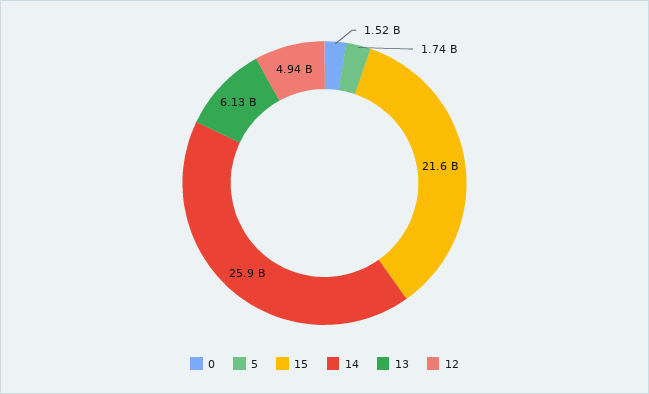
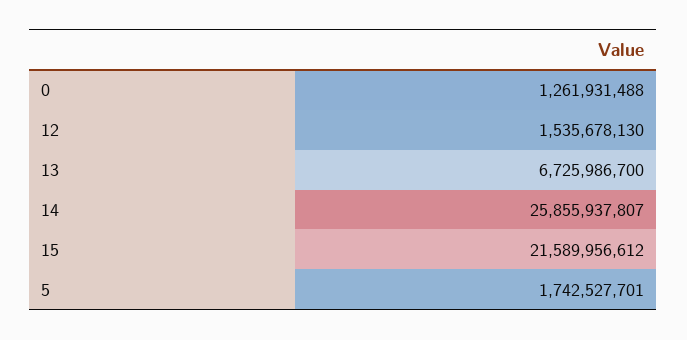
0: 1520000000 -> 1261931488
13: 6130000000 -> 6725986700
12: 4940000000 -> 1535678130

